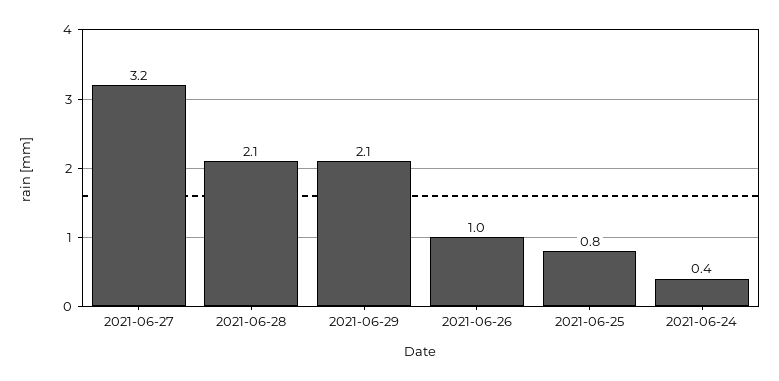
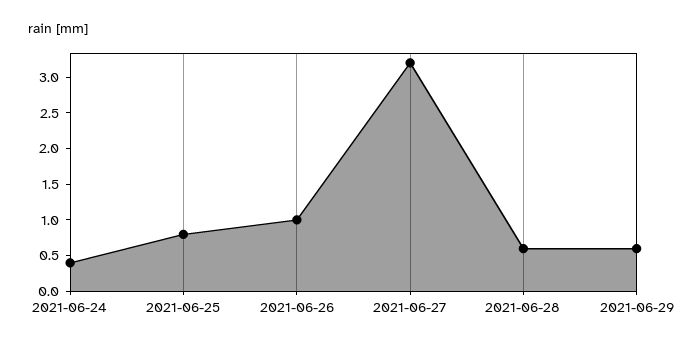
2021-06-28: 2.1 -> 0.5
2021-06-29: 2.1 -> 0.5

